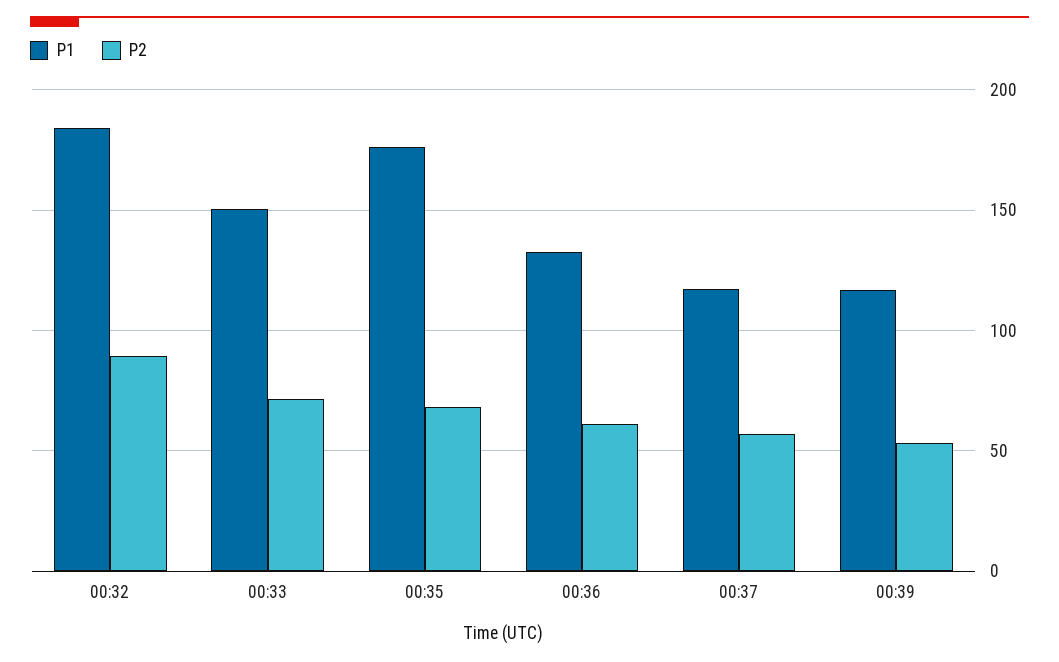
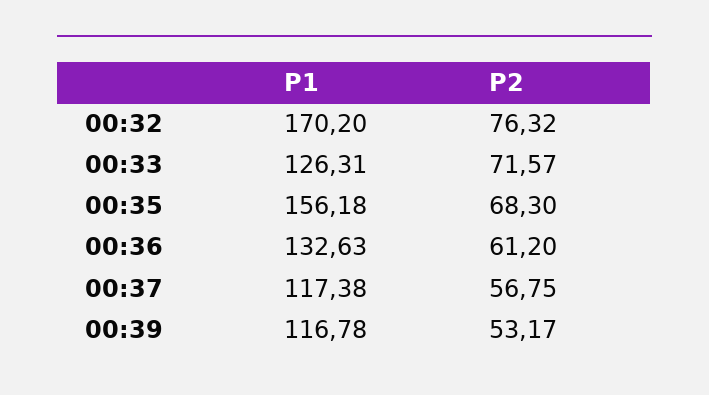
P1, 00:32: 185 -> 170.2
P2, 00:32: 90 -> 76.32
P1, 00:33: 150 -> 126.31
P1, 00:35: 175 -> 156.18

